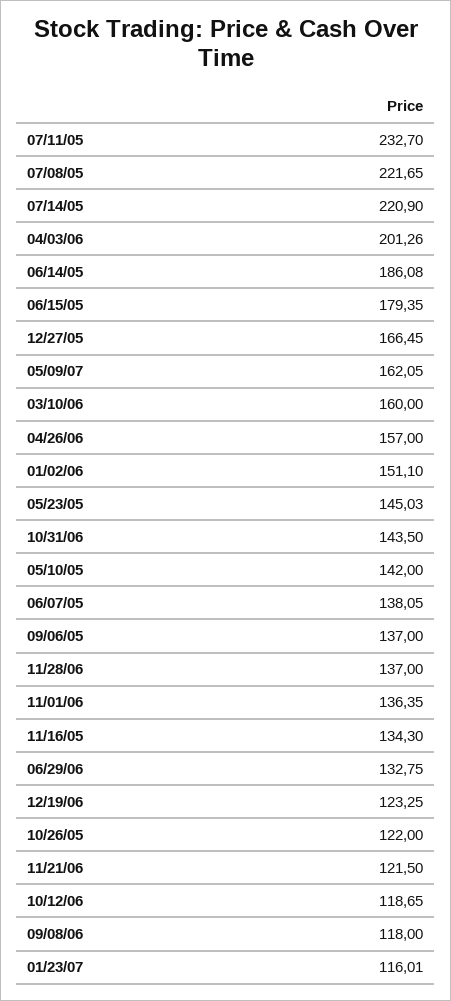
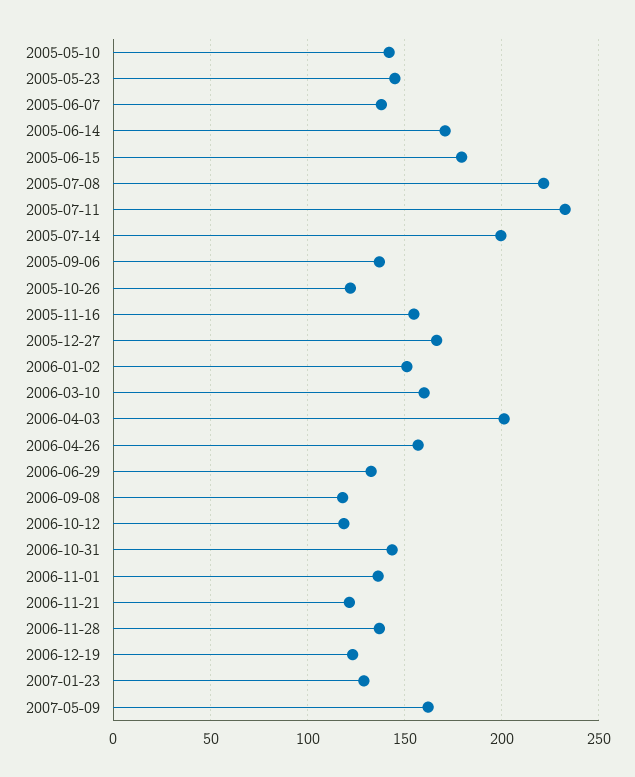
07/14/05: 220.9 -> 200
06/14/05: 186.08 -> 170
11/16/05: 134.3 -> 155
01/23/07: 116.01 -> 130

